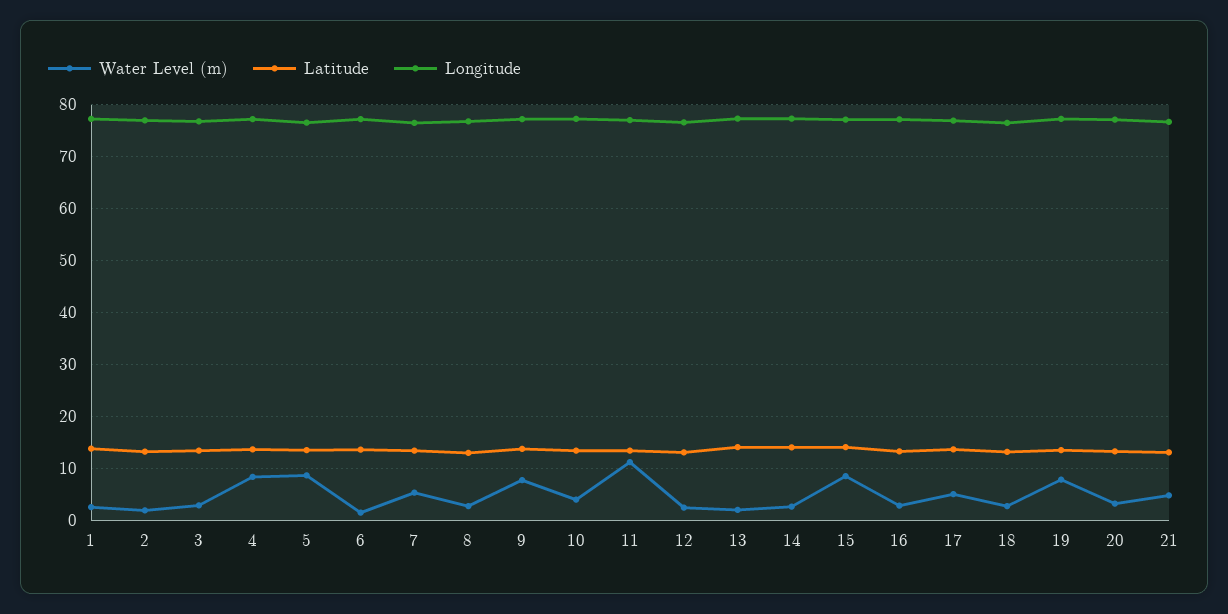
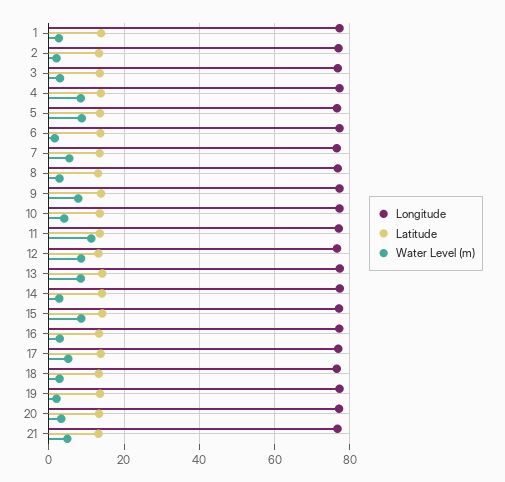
Water Level (m), 12: 2 -> 8
Water Level (m), 13: 2 -> 8
Water Level (m), 19: 8 -> 2

